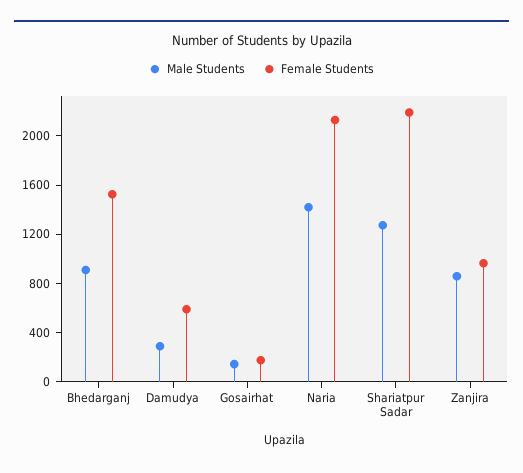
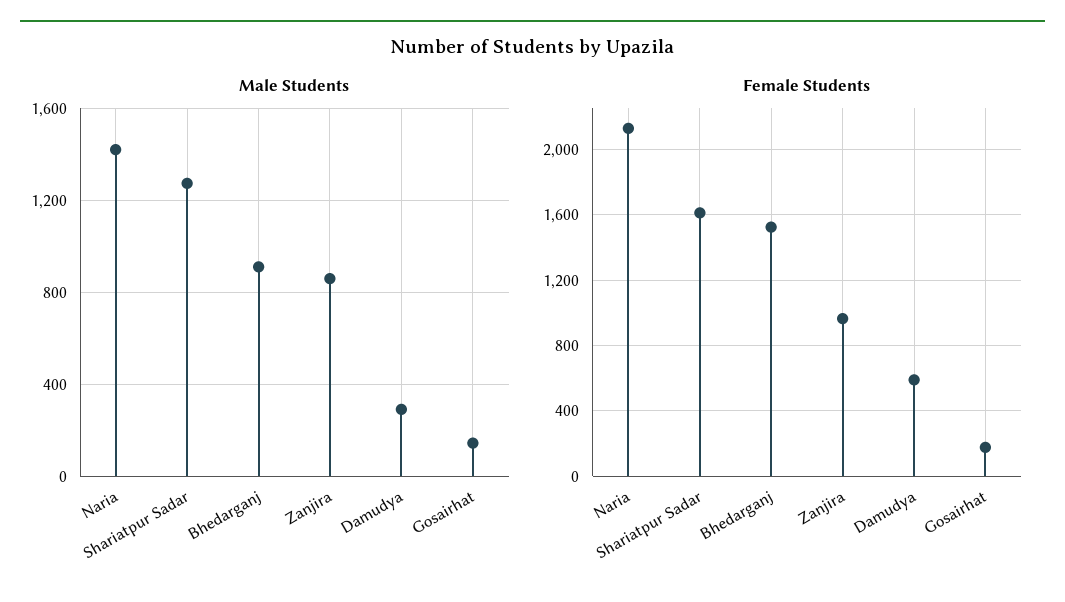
Female Students, Shariatpur Sadar: 2200 -> 1600

